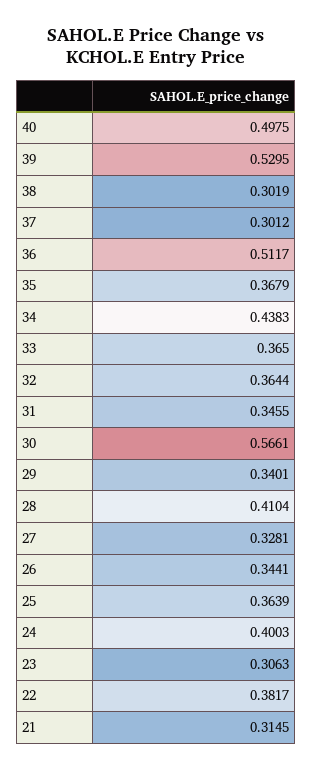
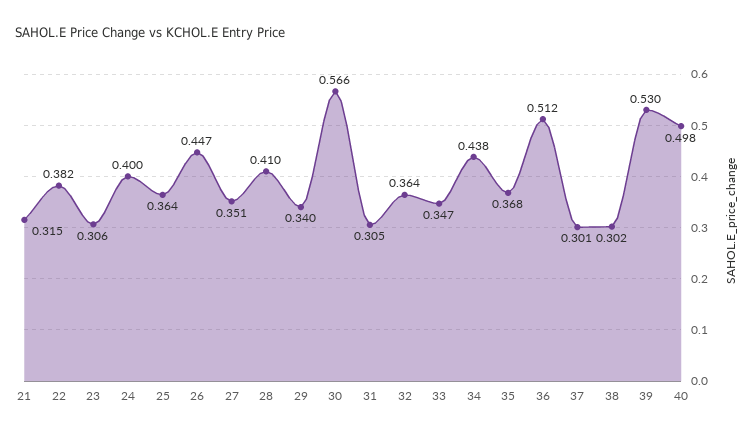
33: 0.365 -> 0.347
31: 0.3455 -> 0.305
27: 0.3281 -> 0.351
26: 0.3441 -> 0.447

